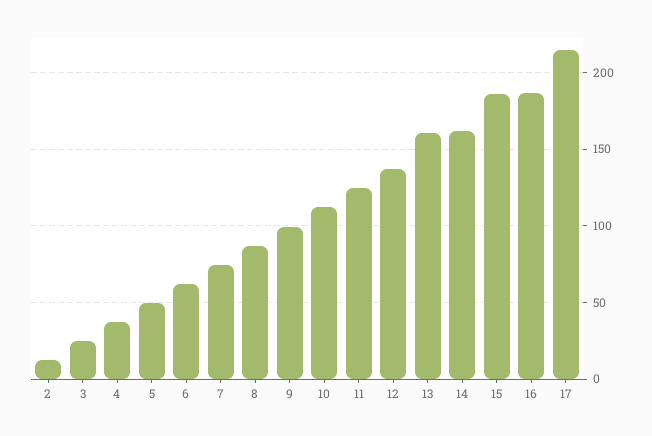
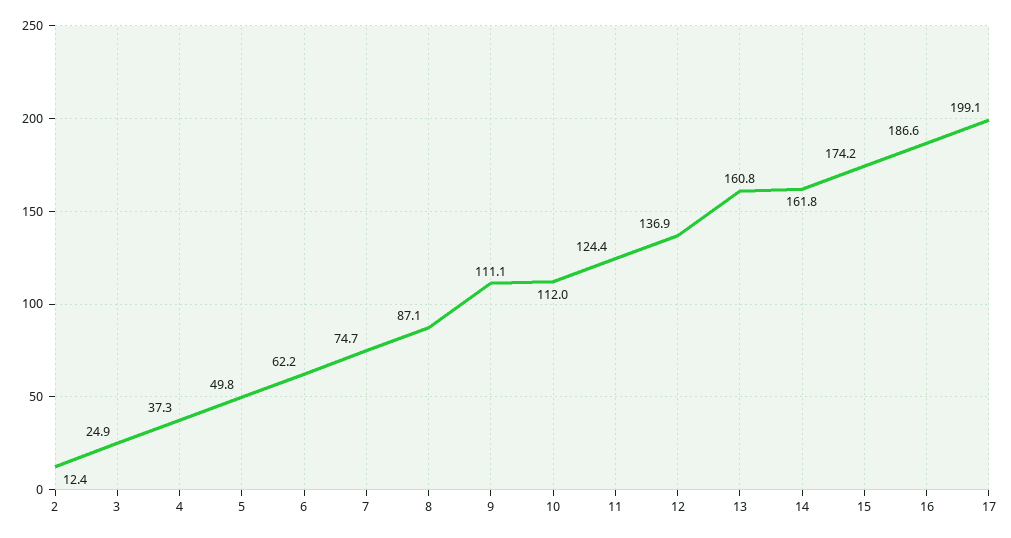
9: 100 -> 111.1
15: 185 -> 174.2
17: 215 -> 199.1

